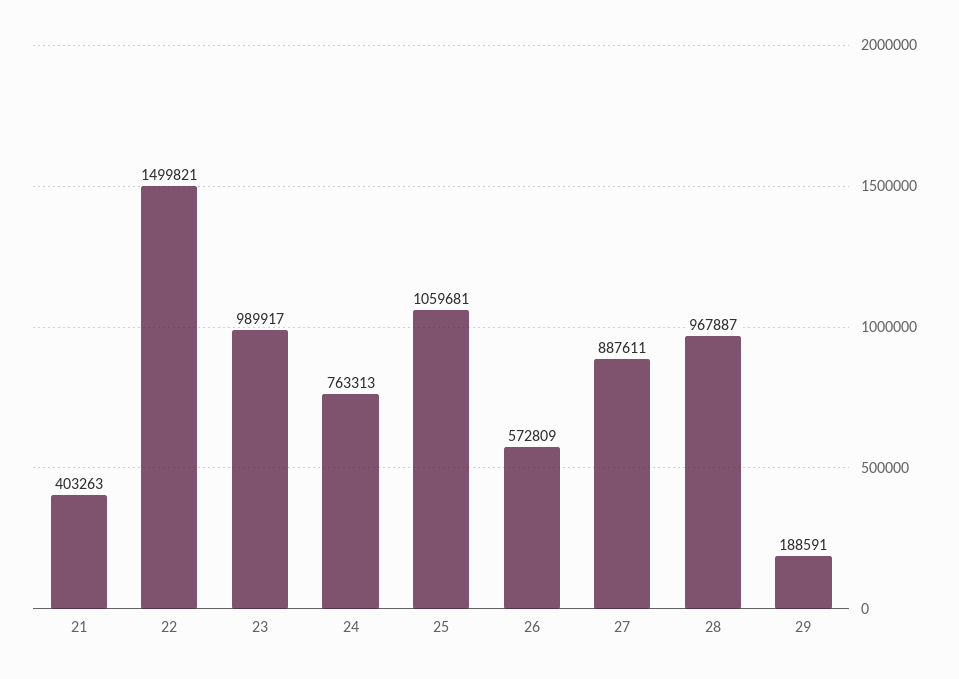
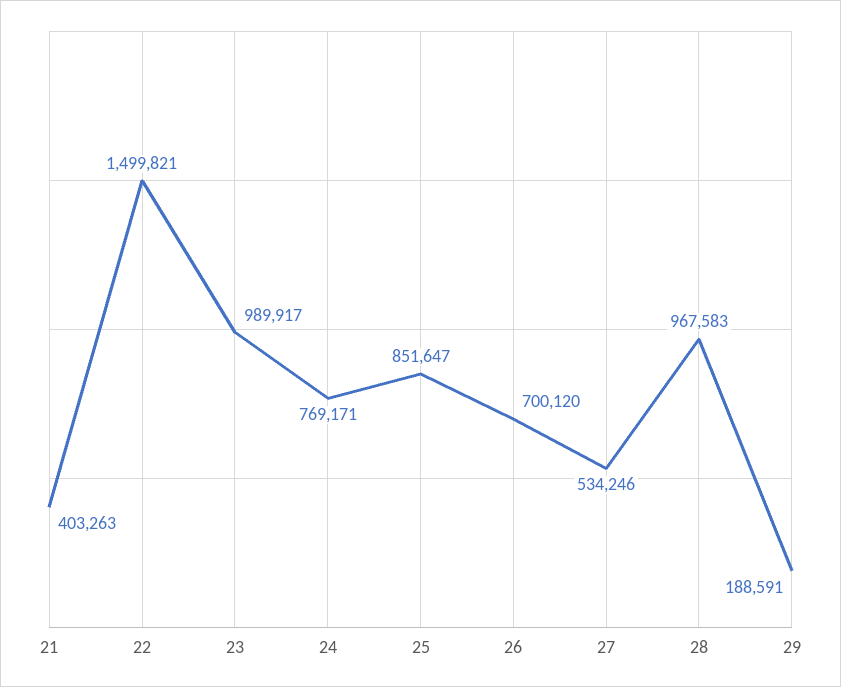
24: 763313 -> 769171
25: 1059681 -> 851647
26: 572809 -> 700120
27: 887611 -> 534246
28: 967887 -> 967583

